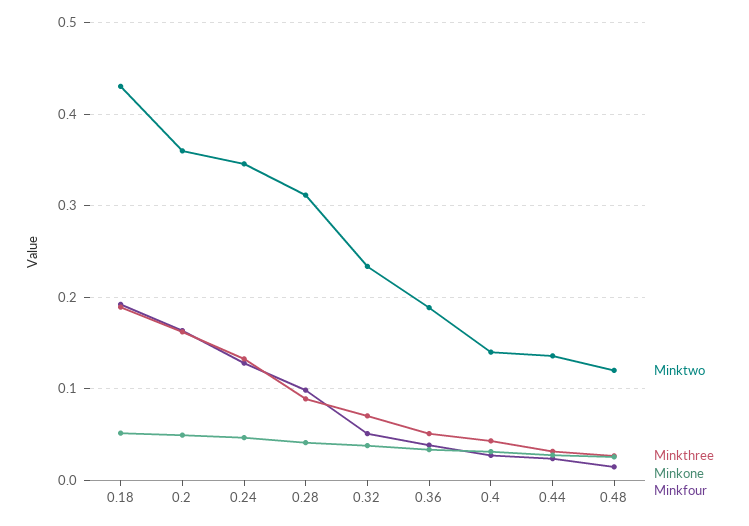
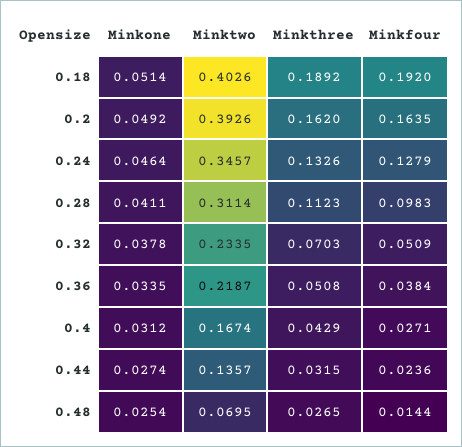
Minktwo, 0.18: 0.43 -> 0.4026
Minktwo, 0.2: 0.36 -> 0.3926
Minkthree, 0.28: 0.09 -> 0.1123
Minktwo, 0.36: 0.19 -> 0.2187
Minktwo, 0.4: 0.14 -> 0.1674
Minktwo, 0.48: 0.12 -> 0.0695

